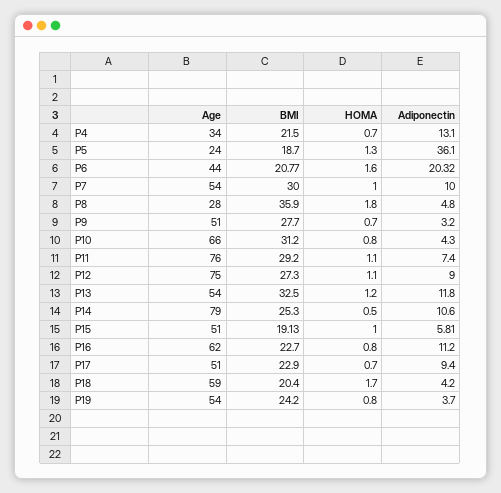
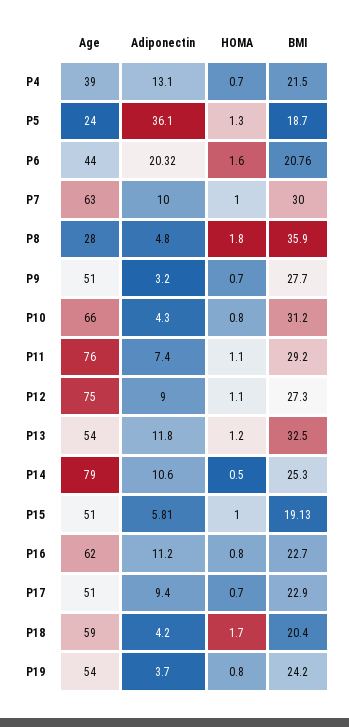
Age, P4: 34 -> 39
BMI, P6: 20.77 -> 20.76
Age, P7: 54 -> 63

